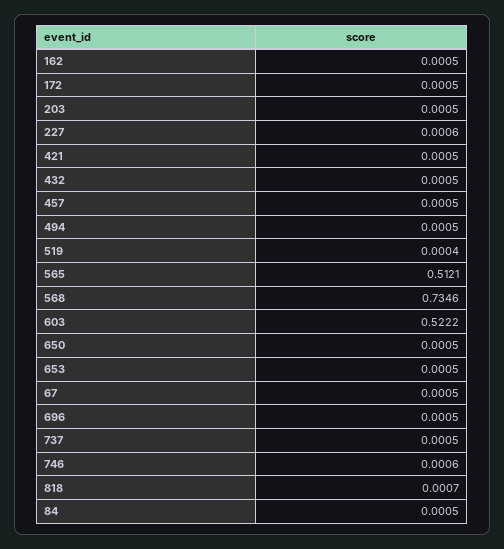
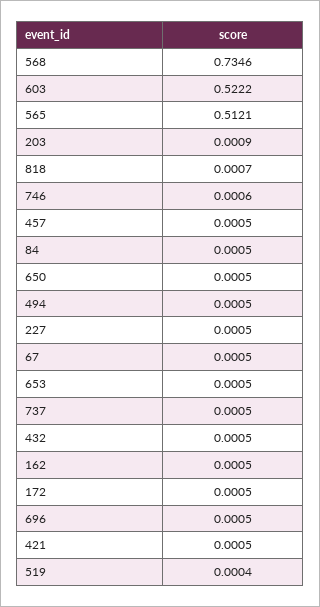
203: 0.0005 -> 0.0009
227: 0.0006 -> 0.0005

